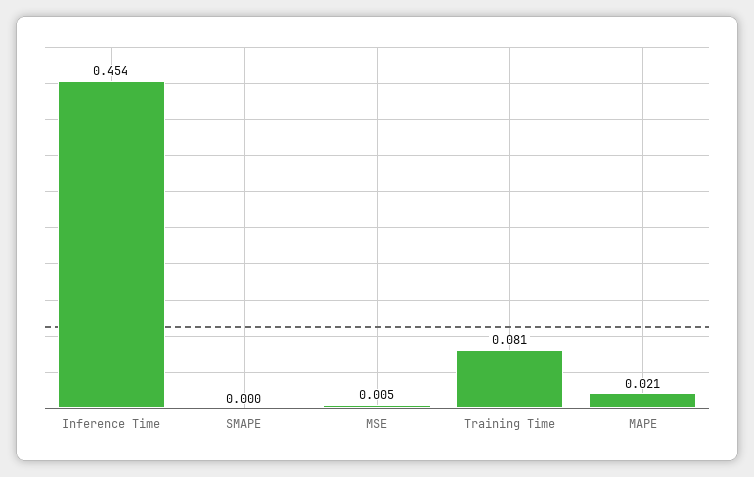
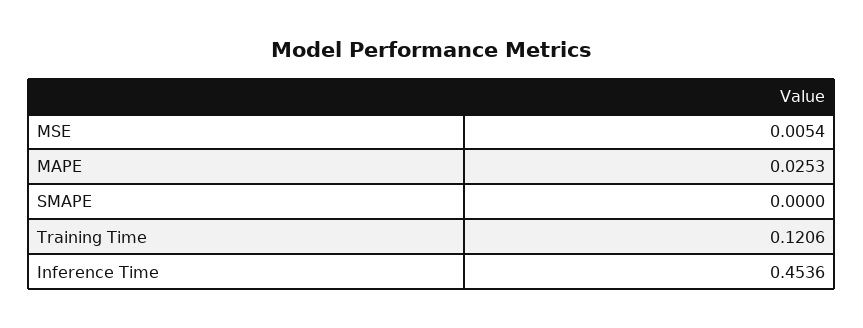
Training Time: 0.081 -> 0.1206
MAPE: 0.021 -> 0.0253

